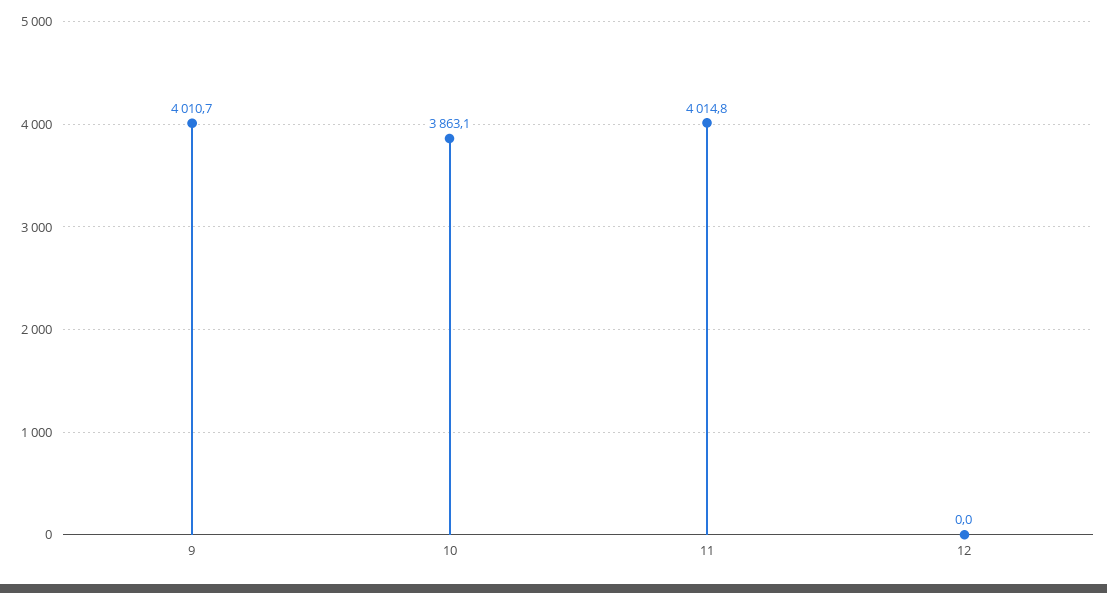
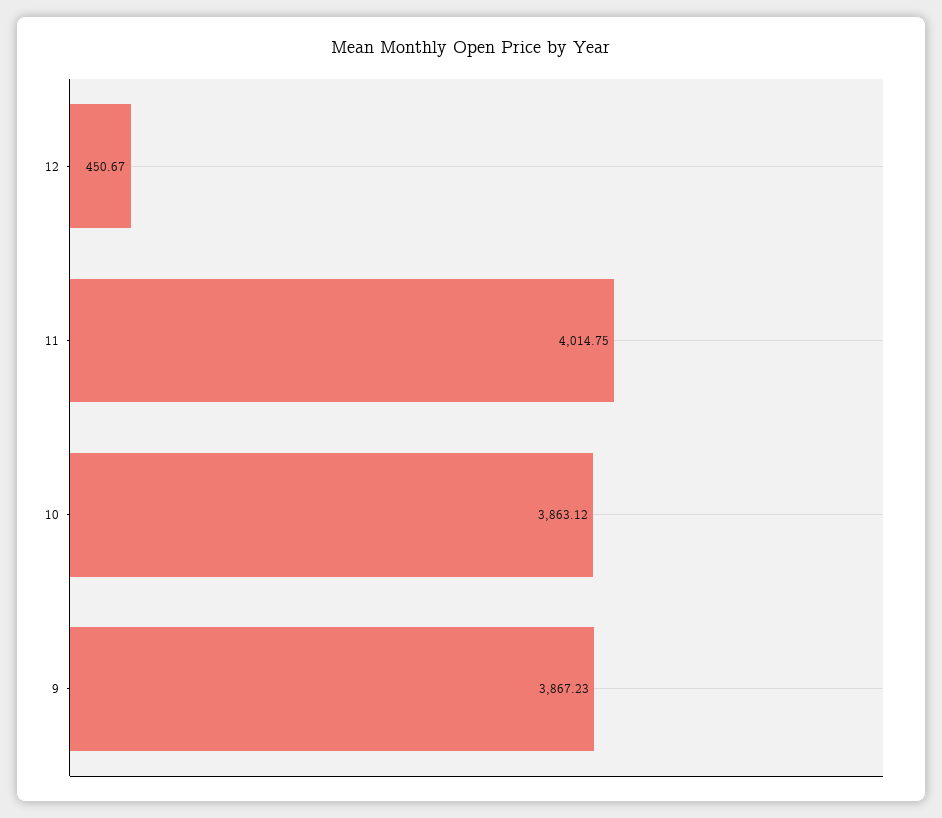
9: 4010.7 -> 3867.23
12: 0 -> 450.67

